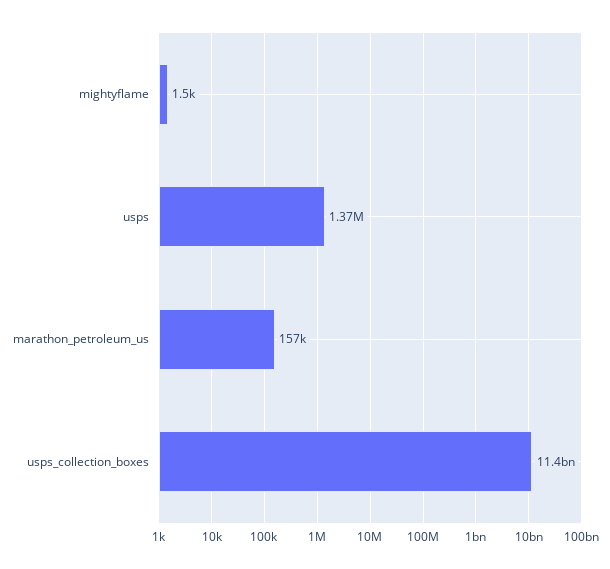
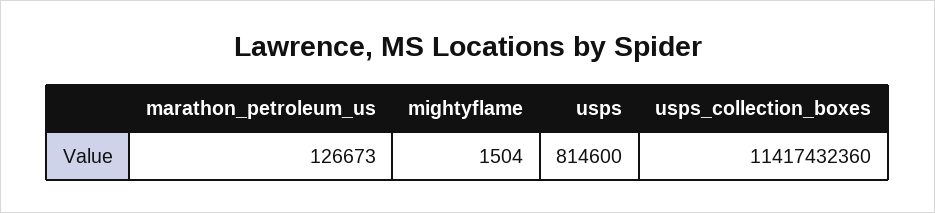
usps: 1370000 -> 814600
marathon_petroleum_us: 157000 -> 126673

